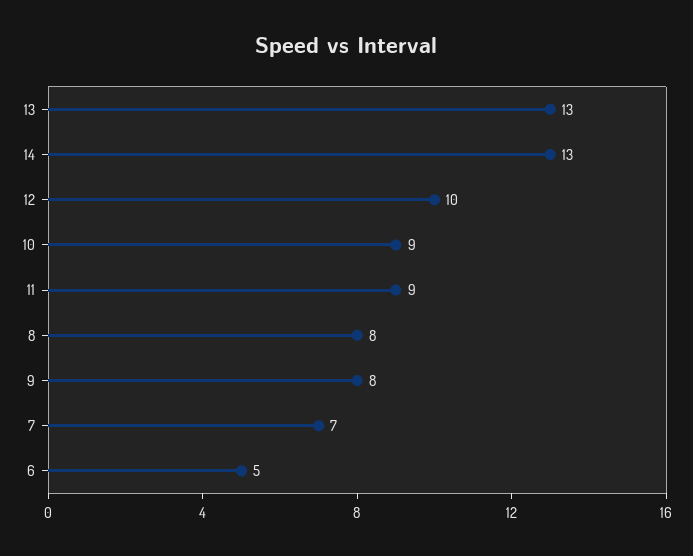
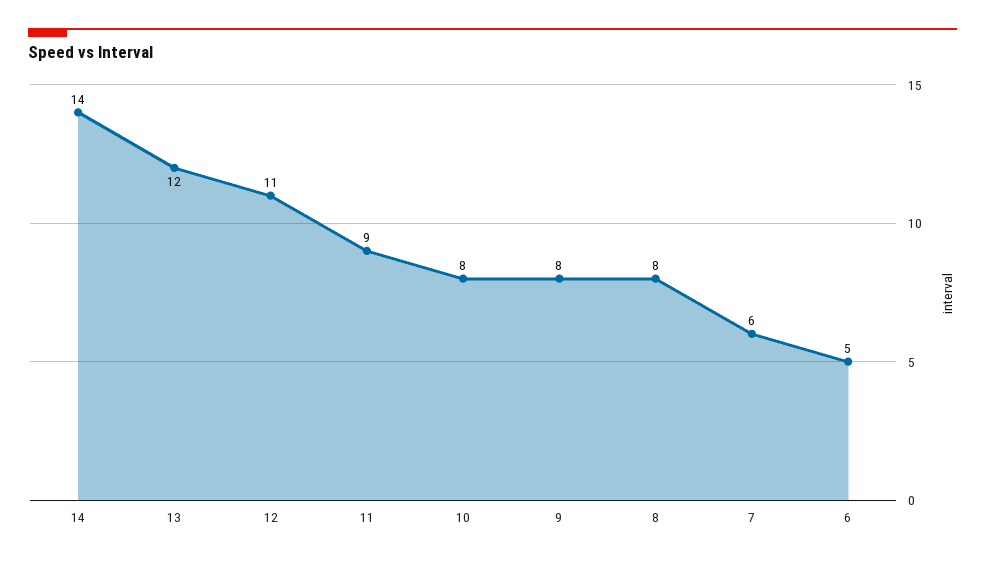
13: 13 -> 12
14: 13 -> 14
12: 10 -> 11
10: 9 -> 8
7: 7 -> 6

